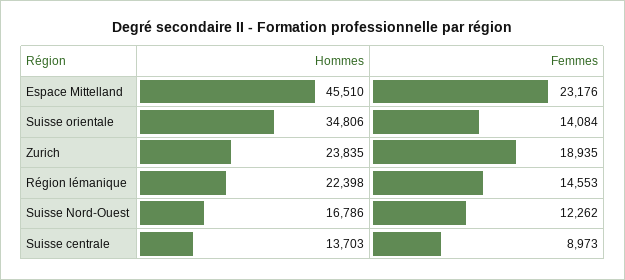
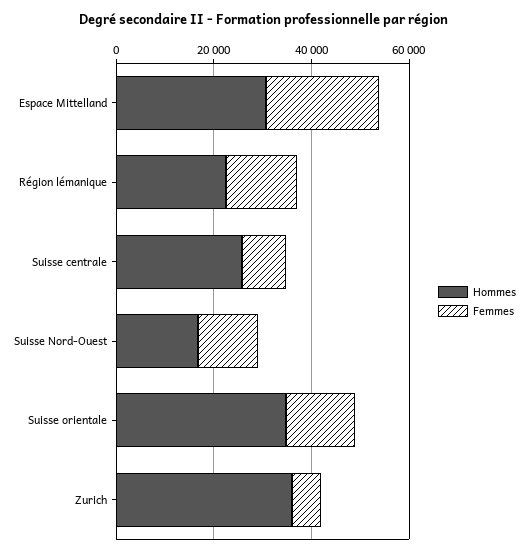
Hommes, Espace Mittelland: 45510 -> 30000
Hommes, Zurich: 23835 -> 35000
Femmes, Zurich: 18935 -> 5000
Hommes, Suisse centrale: 13703 -> 25000

